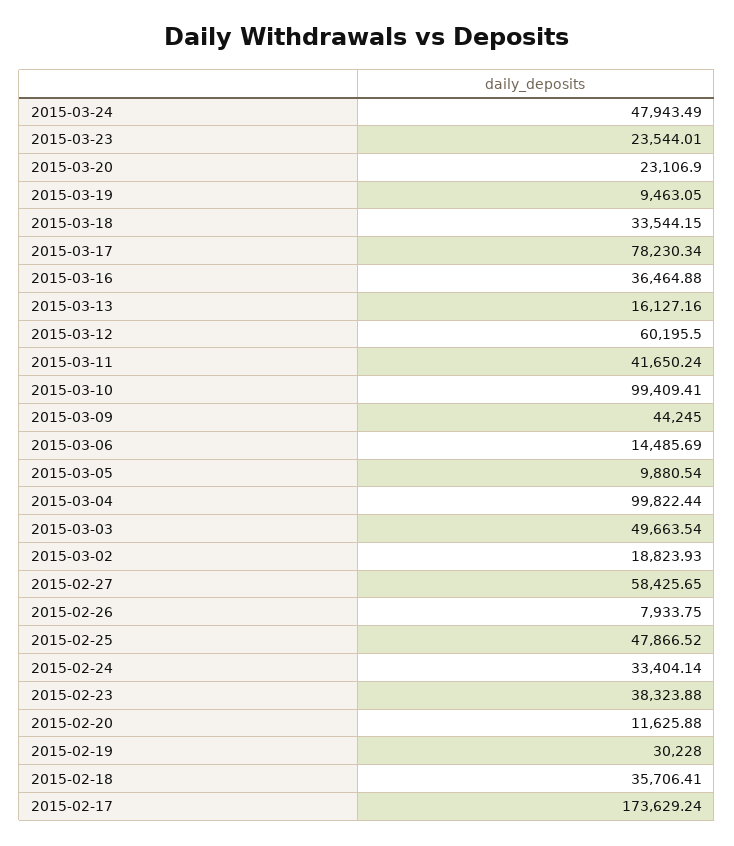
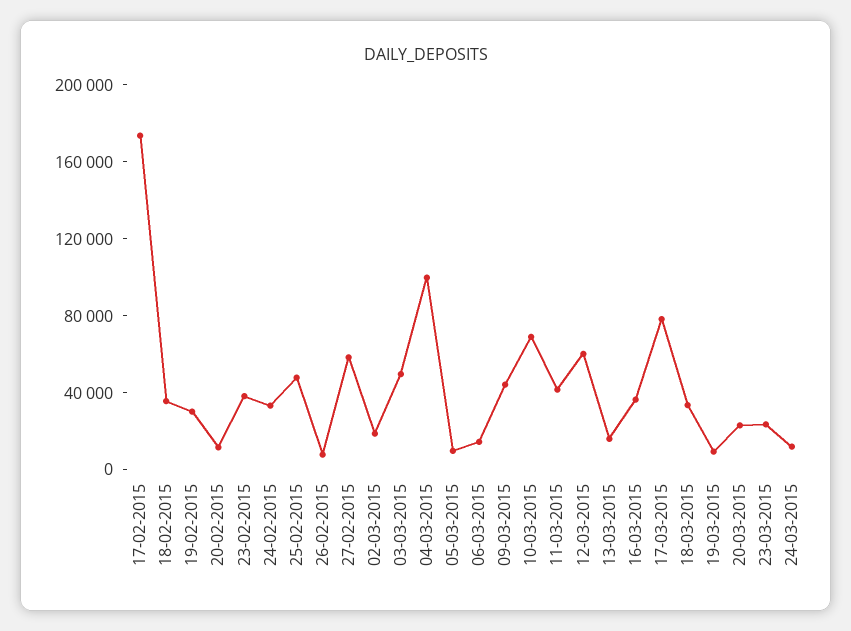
2015-03-24: 47943.49 -> 10000
2015-03-10: 99409.41 -> 70000

